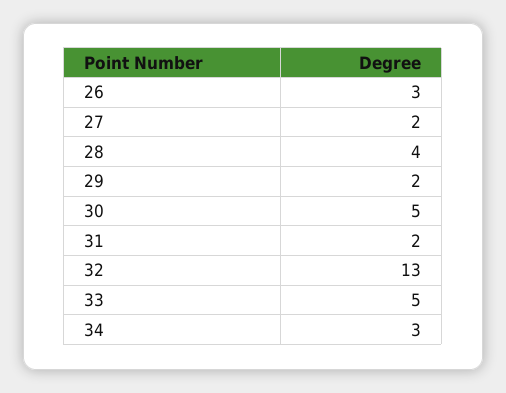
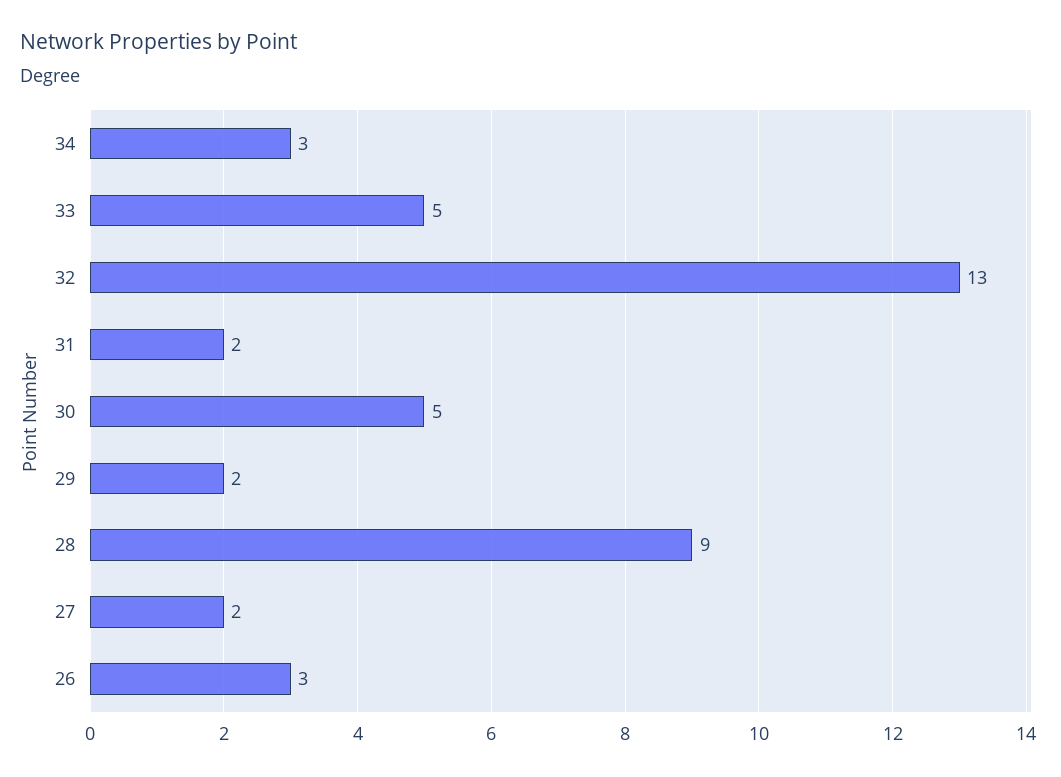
28: 4 -> 9

